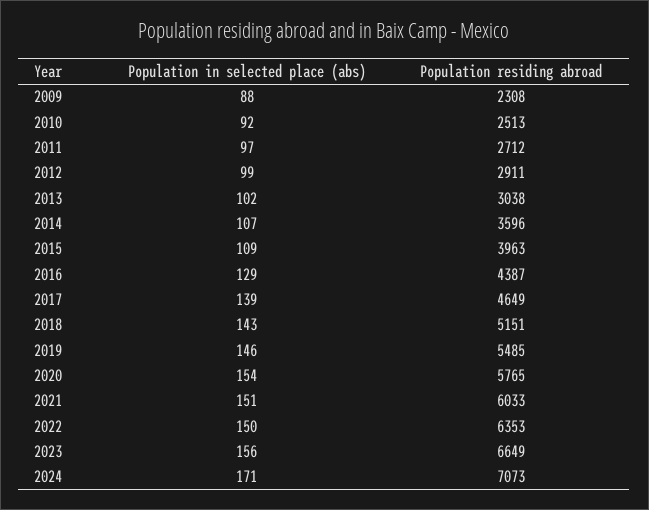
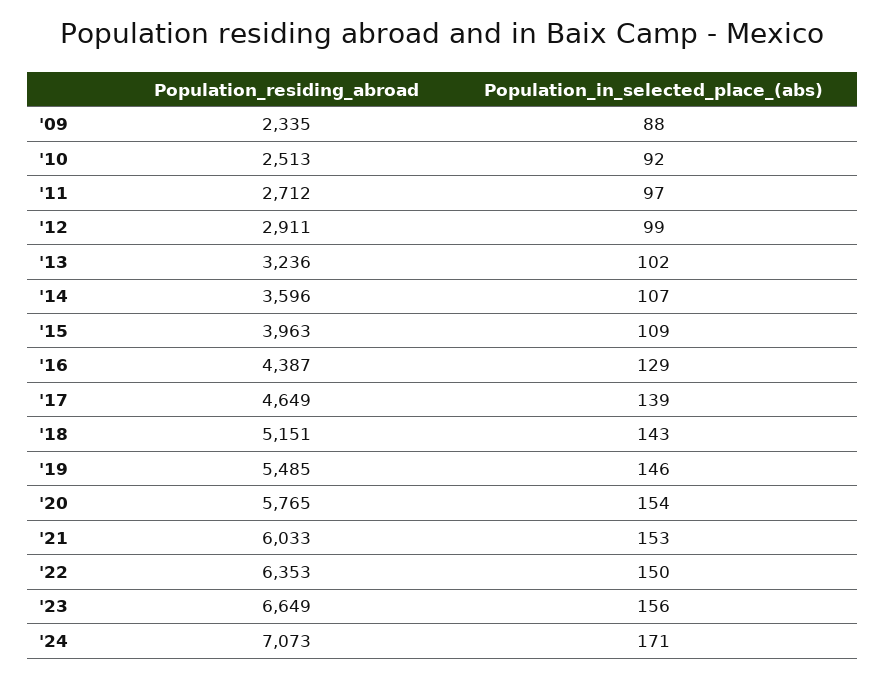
Population residing abroad, 2009: 2308 -> 2335
Population residing abroad, 2013: 3038 -> 3236
Population in selected place (abs), 2021: 151 -> 153

